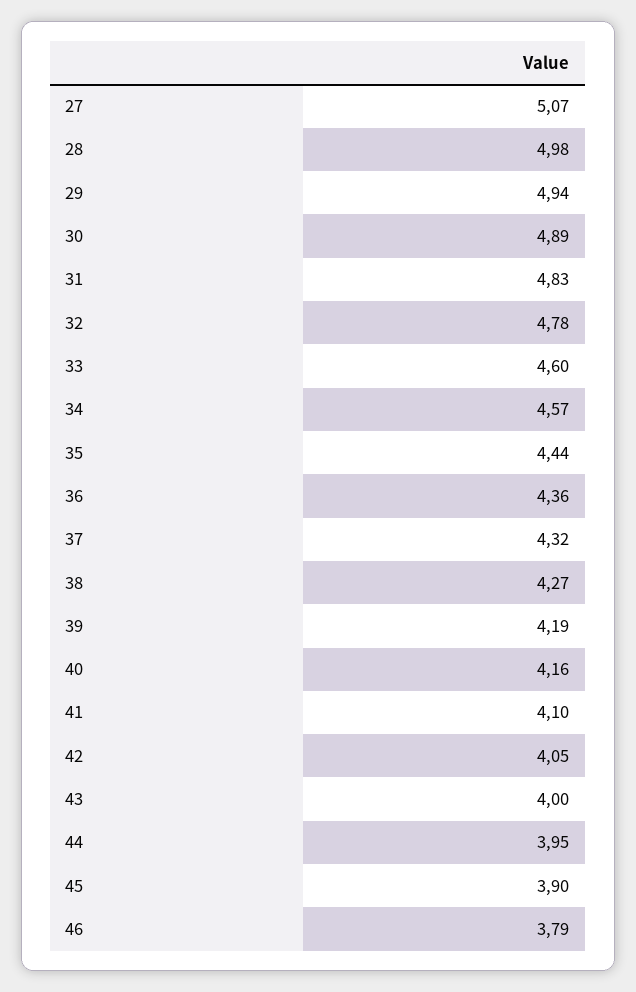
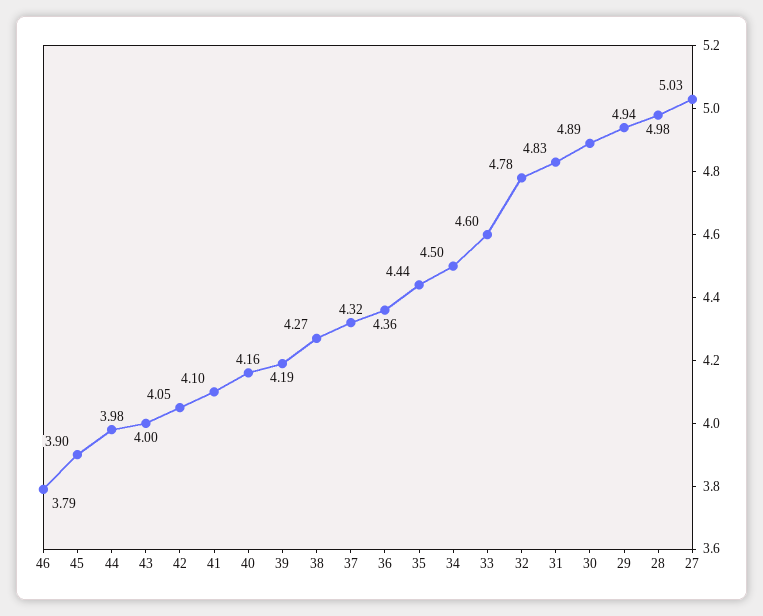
27: 5.07 -> 5.03
34: 4.57 -> 4.5
44: 3.95 -> 3.98

